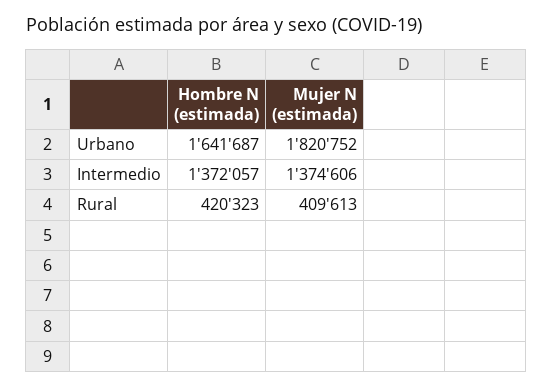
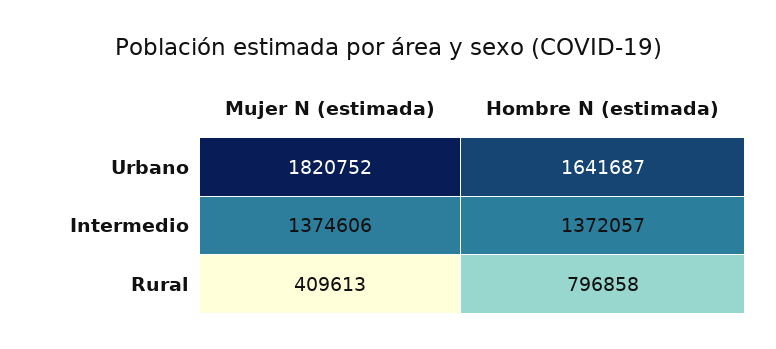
Hombre N (estimada), Rural: 420323 -> 796858

